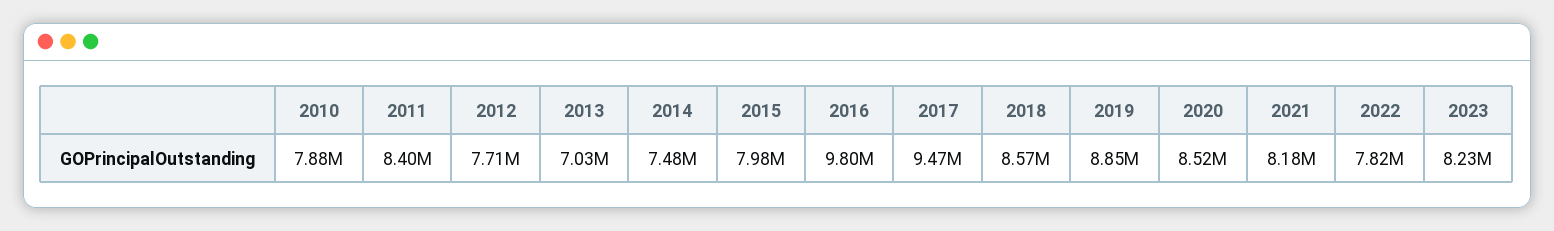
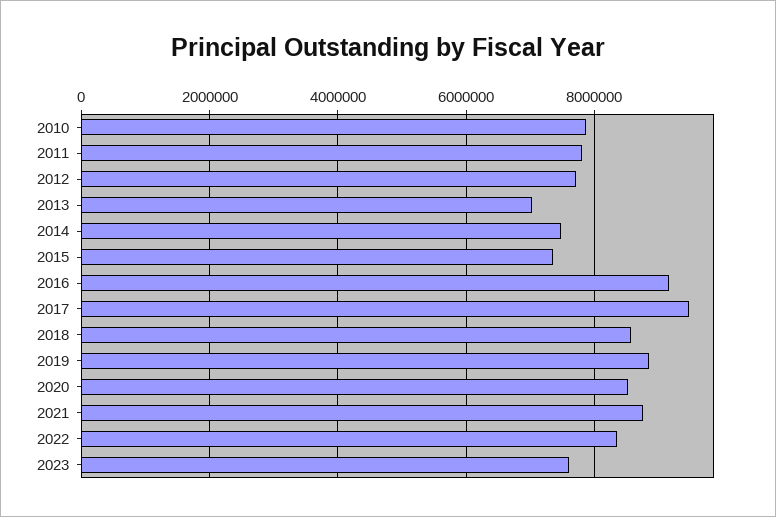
2011: 8400000 -> 7800000
2015: 7980000 -> 7400000
2016: 9800000 -> 9200000
2021: 8180000 -> 8800000
2022: 7820000 -> 8400000
2023: 8230000 -> 7600000

